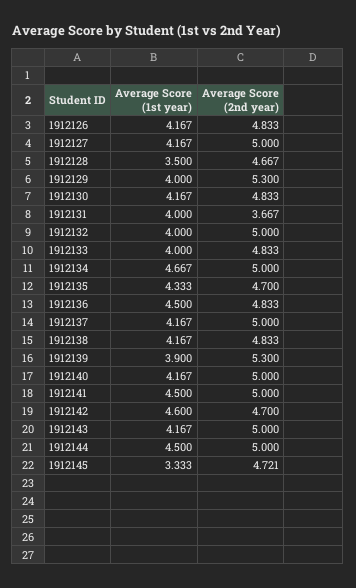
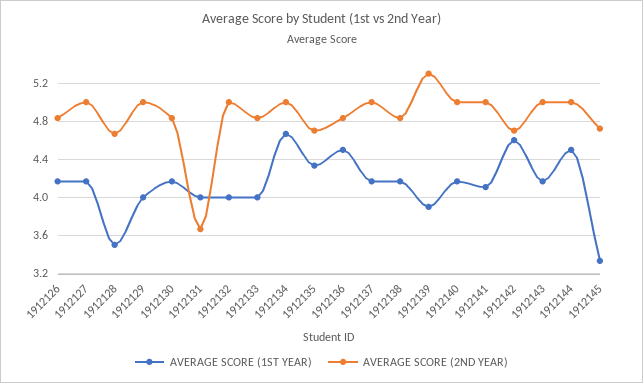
Average Score (2nd year), 1912129: 5.3 -> 5
Average Score (1st year), 1912141: 4.5 -> 4.1

